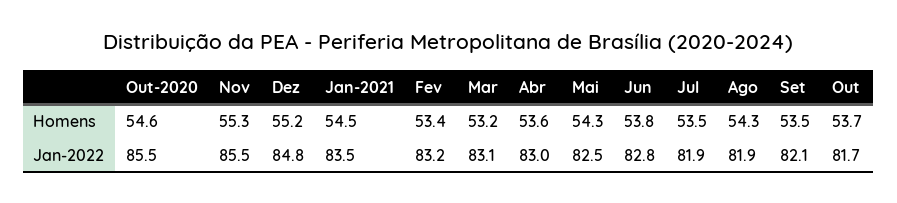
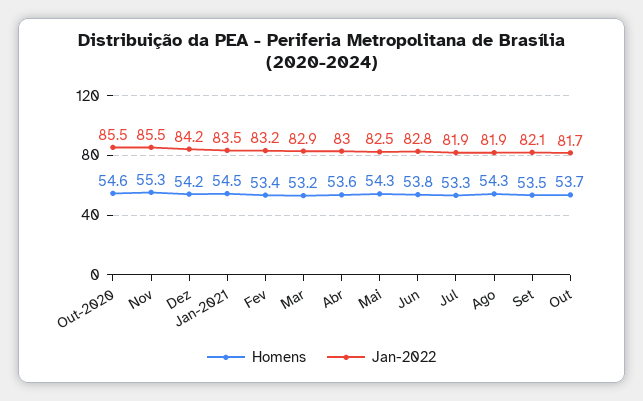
Homens, Dez: 55.2 -> 54.2
Homens, Jul: 53.5 -> 53.3
Jan-2022, Dez: 84.8 -> 84.2
Jan-2022, Mar: 83.1 -> 82.9

